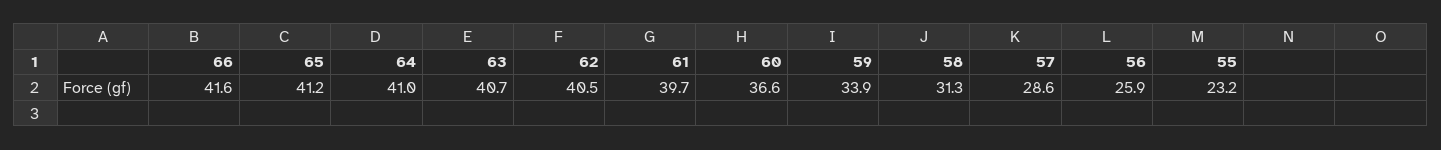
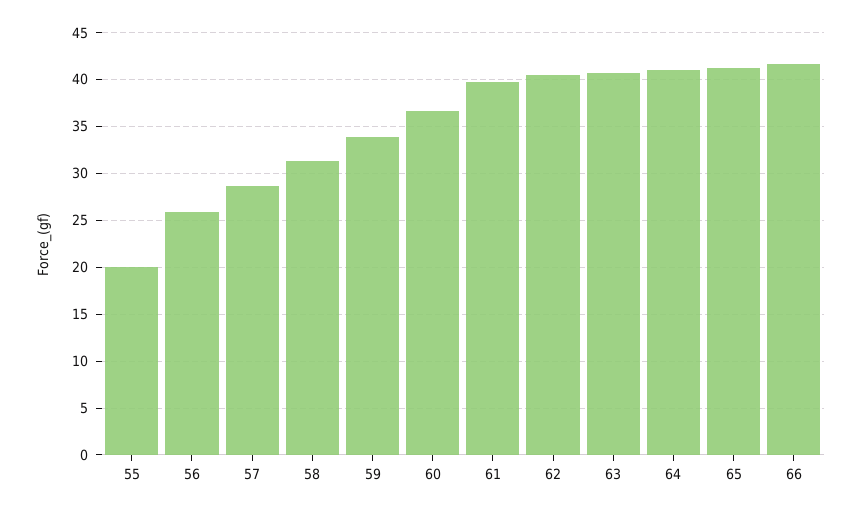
55: 23.2 -> 20

